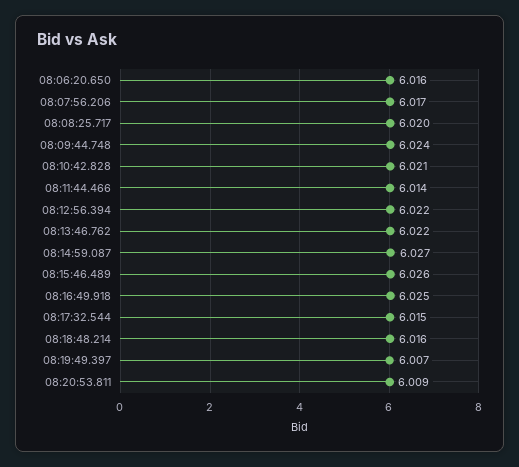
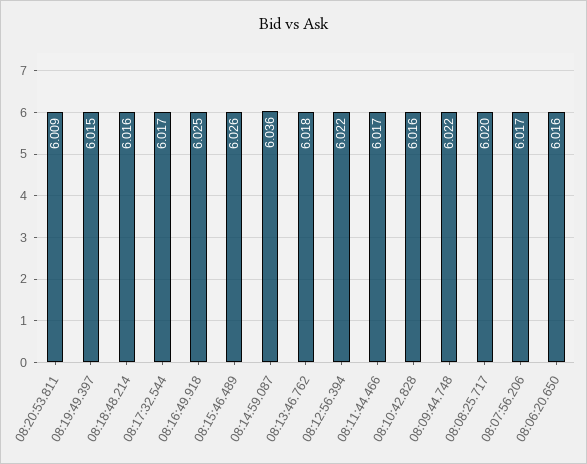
08:09:44.748: 6.024 -> 6.022
08:10:42.828: 6.021 -> 6.016
08:11:44.466: 6.014 -> 6.017
08:13:46.762: 6.022 -> 6.018
08:14:59.087: 6.027 -> 6.036
08:17:32.544: 6.015 -> 6.017
08:19:49.397: 6.007 -> 6.015

